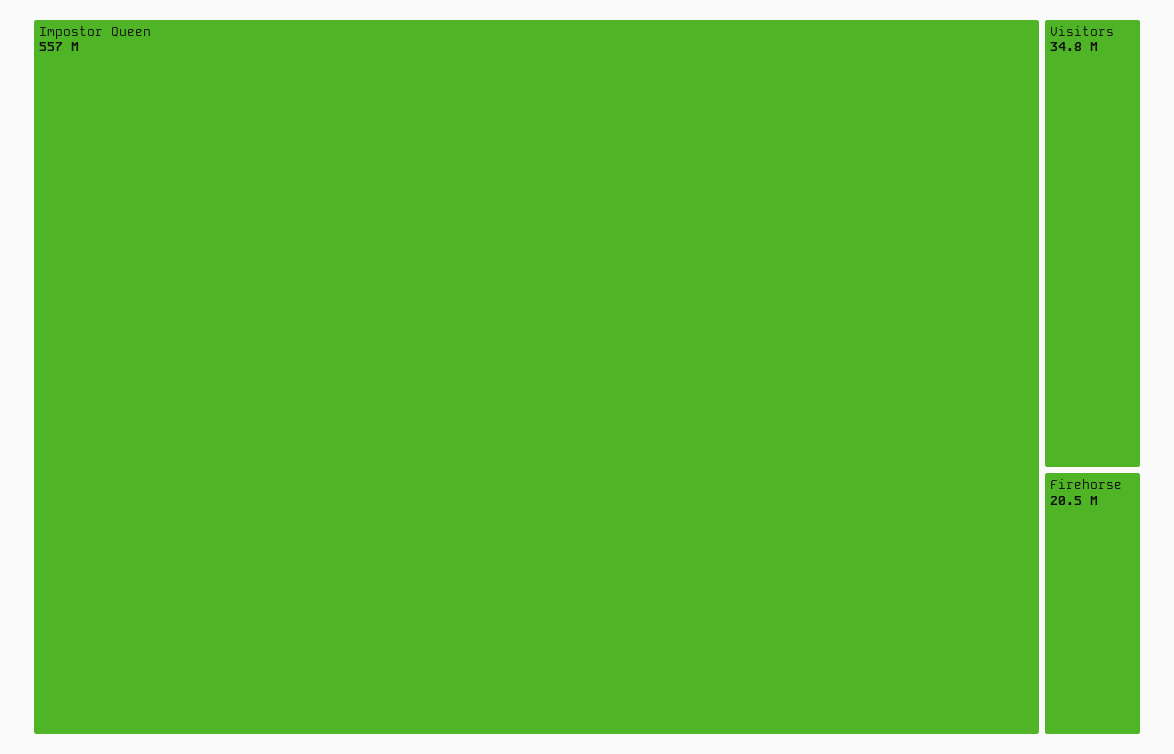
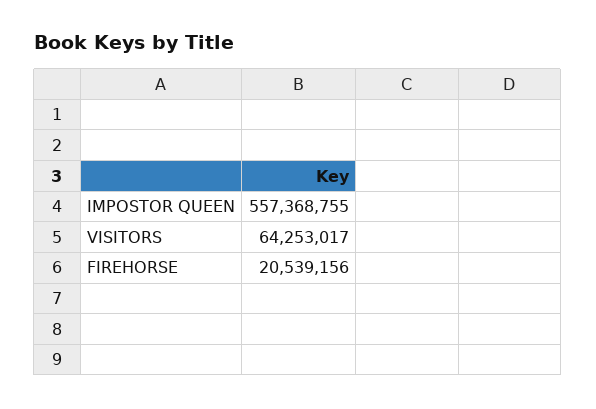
Visitors: 34800000 -> 64253017

